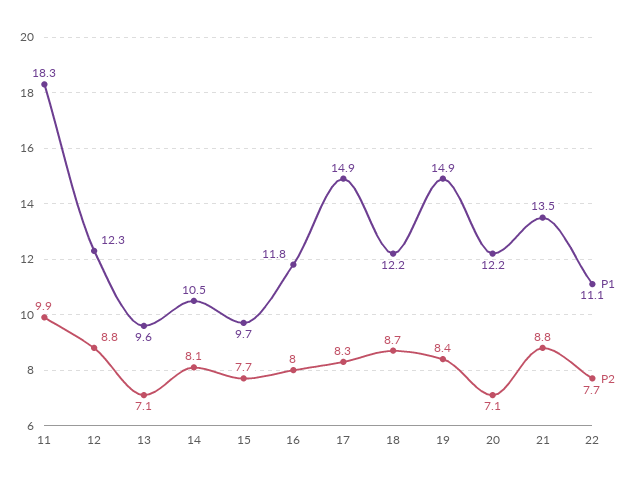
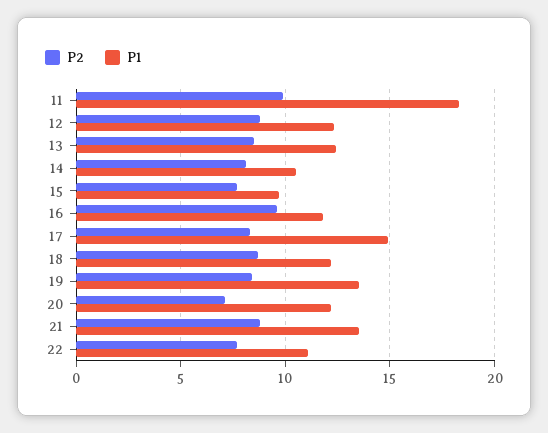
P1, 13: 9.6 -> 12.5
P2, 13: 7.1 -> 8.5
P2, 16: 8 -> 9.5
P1, 19: 14.9 -> 13.5

